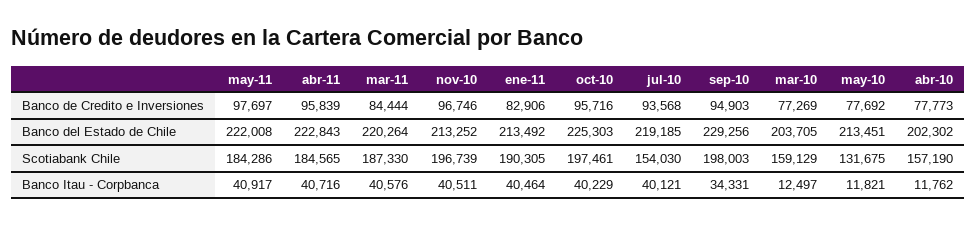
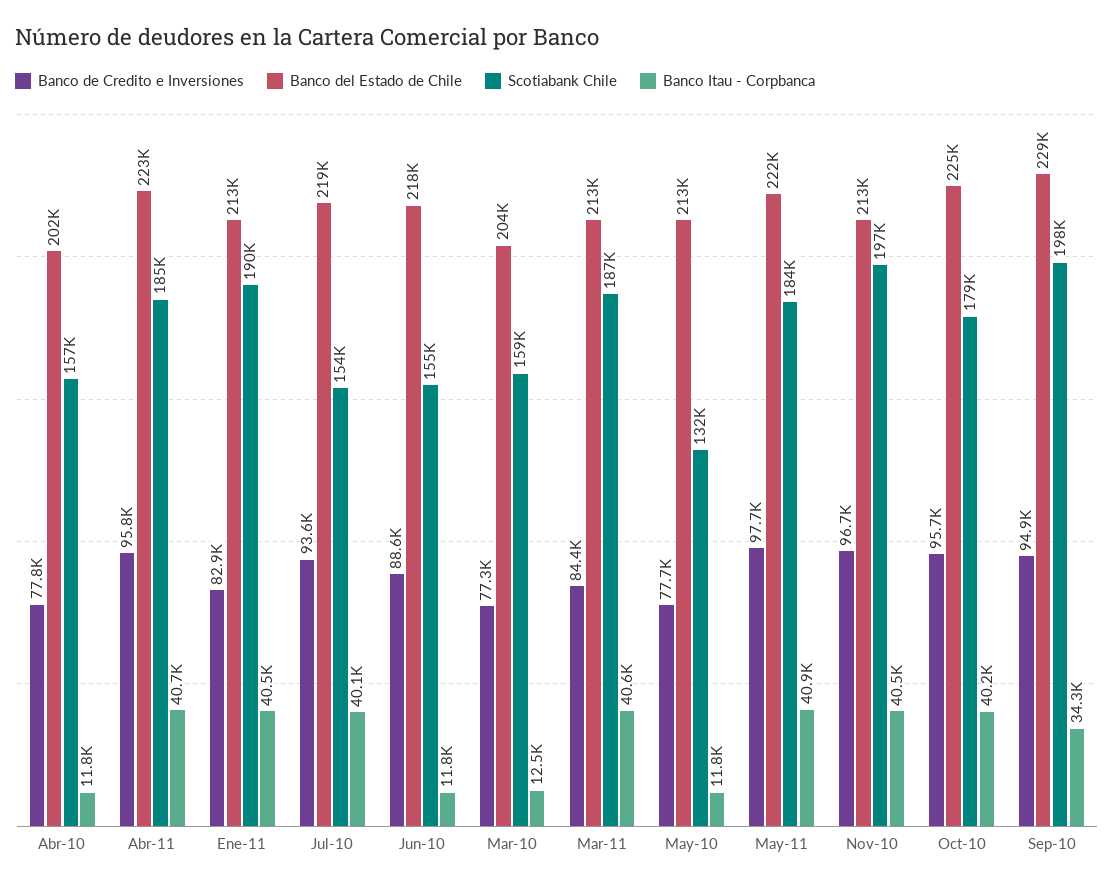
Banco del Estado de Chile, mar-11: 220264 -> 213000
Scotiabank Chile, oct-10: 197461 -> 179000
Banco de Credito e Inversiones, Jun-10: none -> 88600
Banco del Estado de Chile, Jun-10: none -> 218000
Scotiabank Chile, Jun-10: none -> 155000
Banco Itau - Corpbanca, Jun-10: none -> 11800

